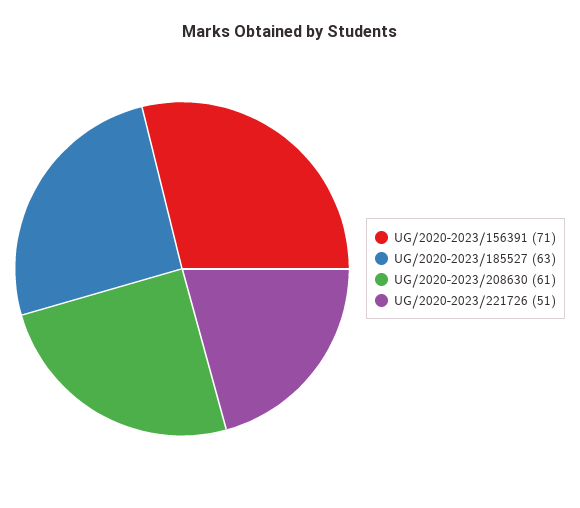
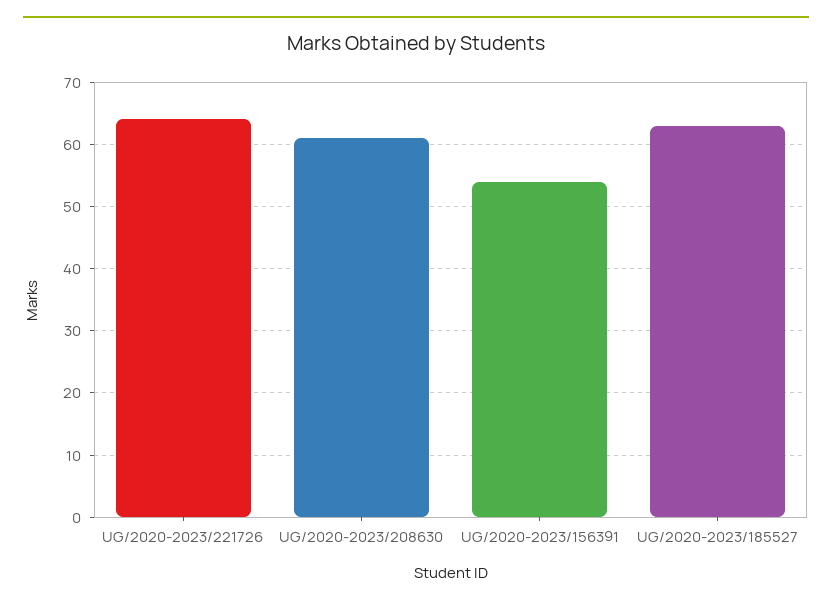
UG/2020-2023/156391: 71 -> 54
UG/2020-2023/221726: 51 -> 64

